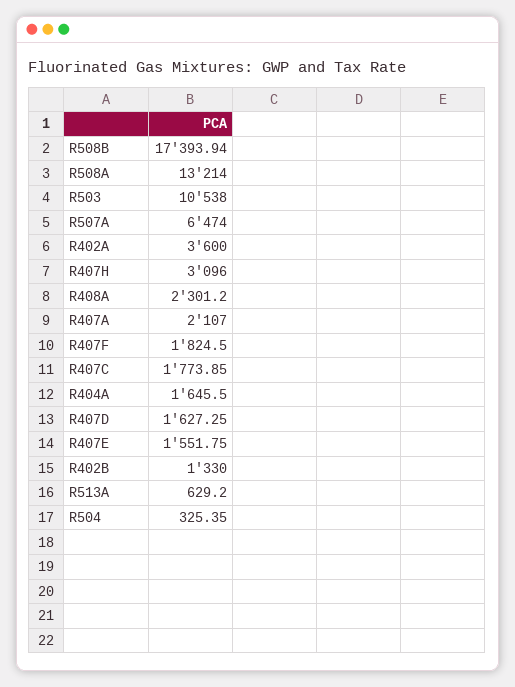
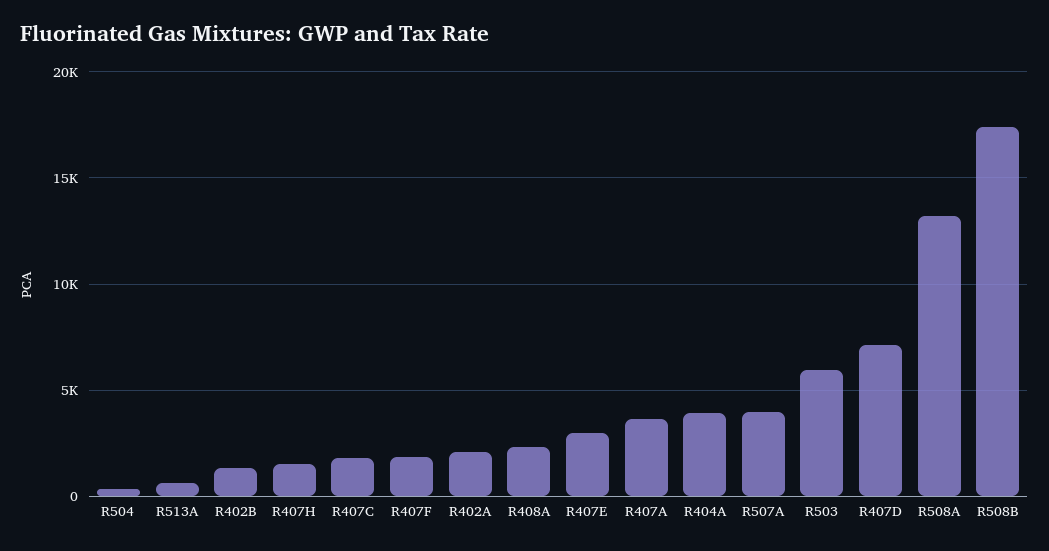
R503: 10538 -> 6000
R507A: 6474 -> 4000
R402A: 3600 -> 2000
R407H: 3096 -> 1500
R407A: 2107 -> 3500
R404A: 1645.5 -> 4000
R407D: 1627.25 -> 7000
R407E: 1551.75 -> 3000

